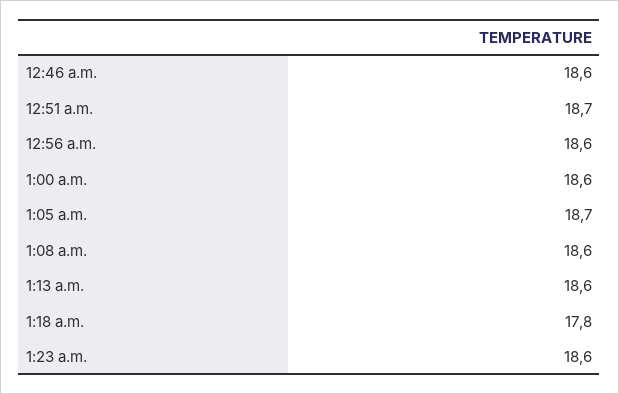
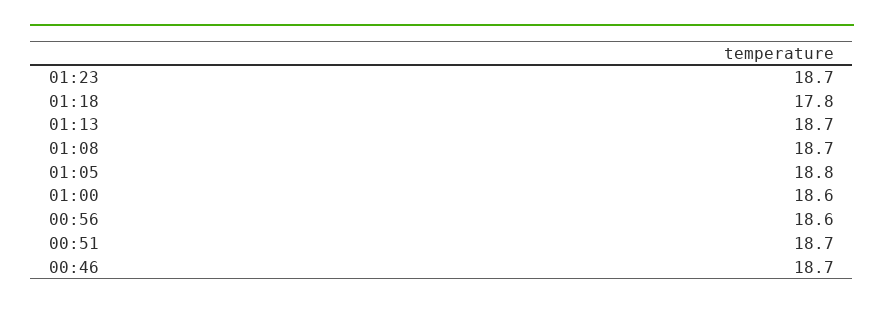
12:46 a.m.: 18.6 -> 18.7
1:05 a.m.: 18.7 -> 18.8
1:08 a.m.: 18.6 -> 18.7
1:13 a.m.: 18.6 -> 18.7
1:23 a.m.: 18.6 -> 18.7

